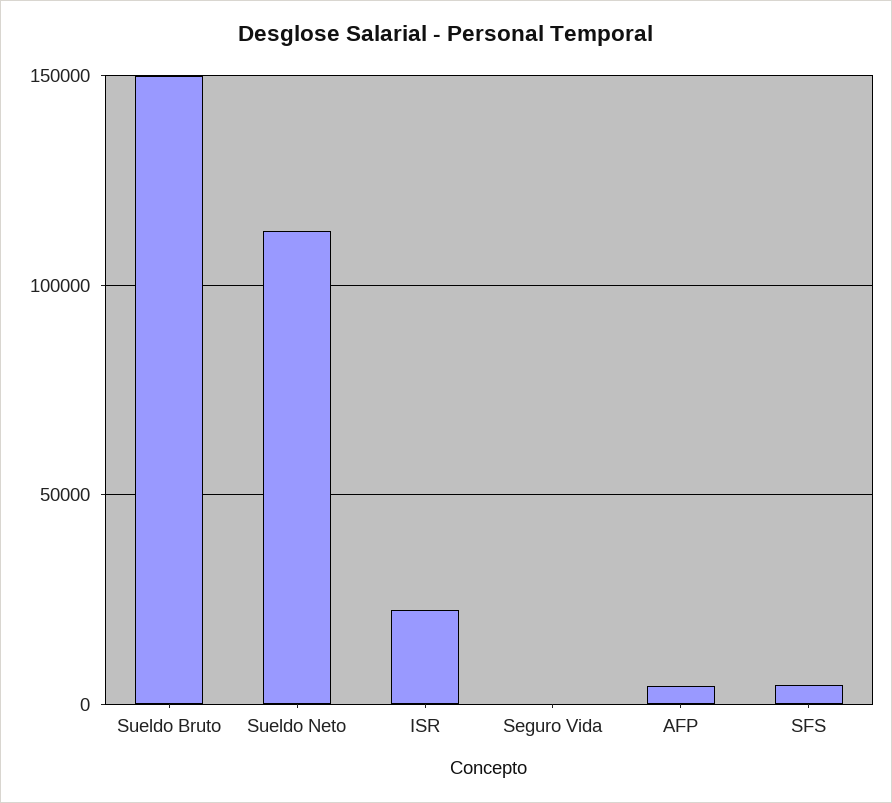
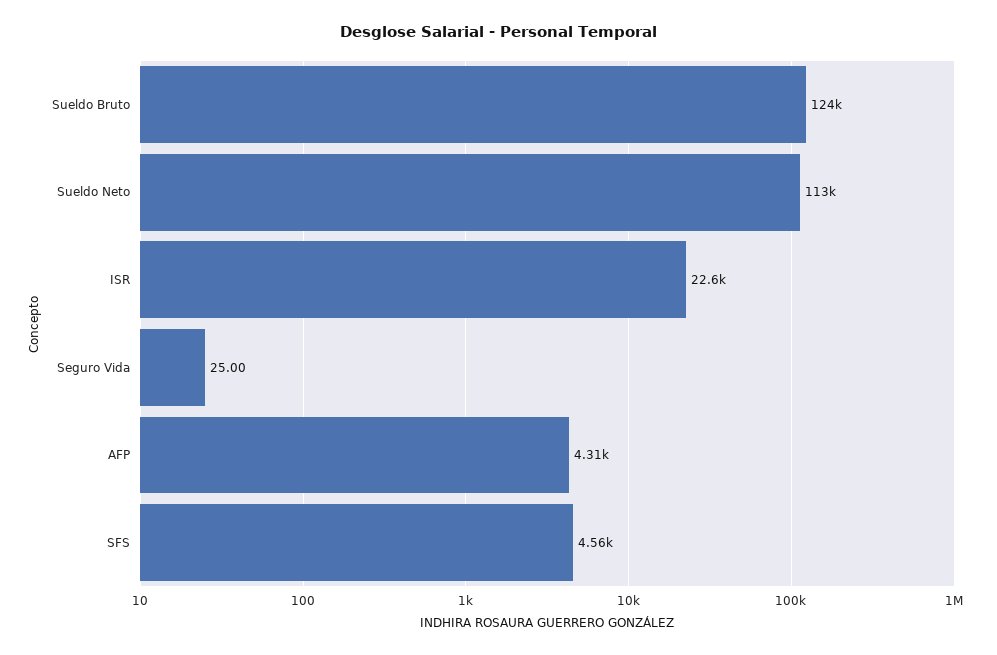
Sueldo Bruto: 150000 -> 124000

